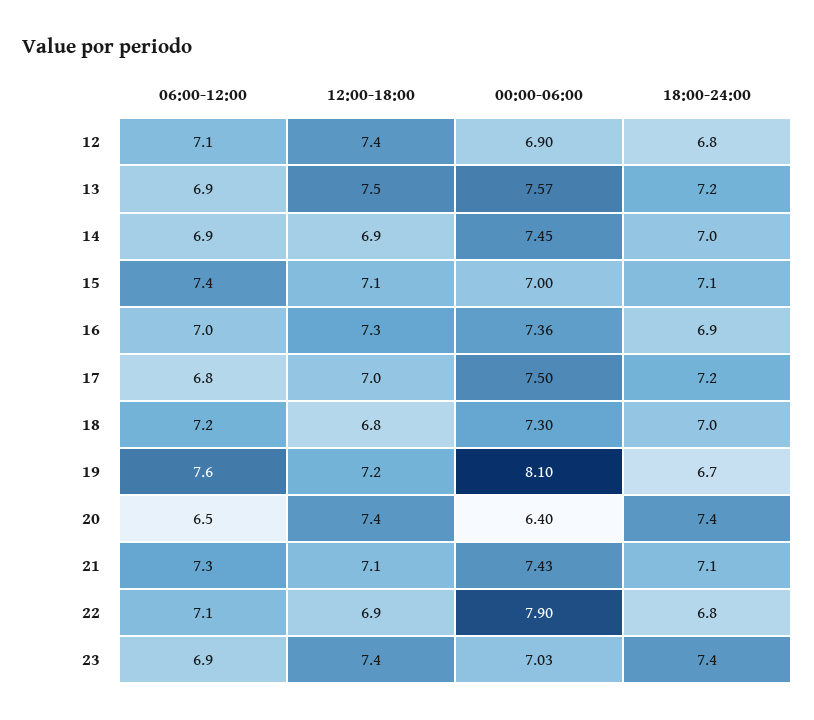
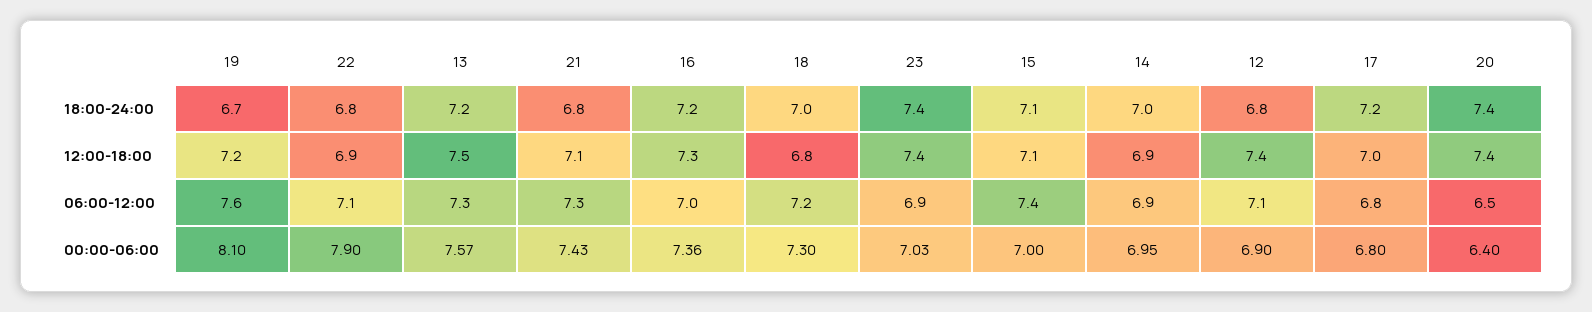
06:00-12:00, 13: 6.9 -> 7.3
00:00-06:00, 14: 7.45 -> 6.95
18:00-24:00, 16: 6.9 -> 7.2
00:00-06:00, 17: 7.5 -> 6.8
18:00-24:00, 21: 7.1 -> 6.8

